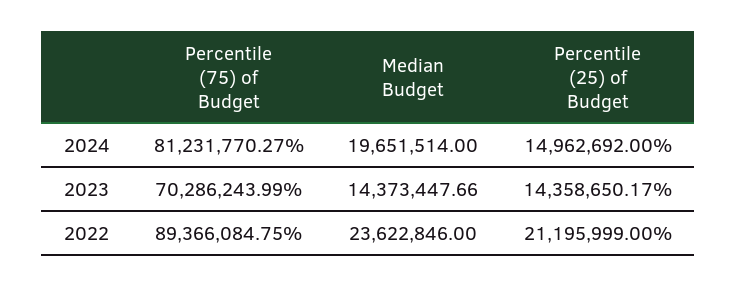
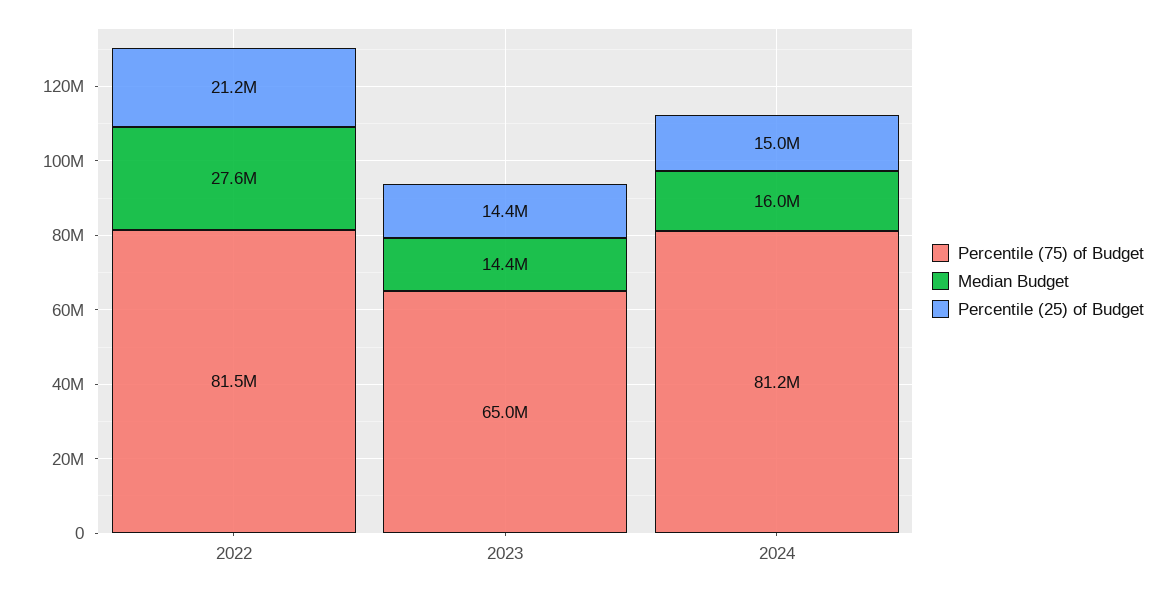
Median Budget, 2024: 19651514 -> 16000000
Percentile (75) of Budget, 2023: 70286243.99 -> 65000000
Percentile (75) of Budget, 2022: 89366084.75 -> 81500000
Median Budget, 2022: 23622846 -> 27600000

